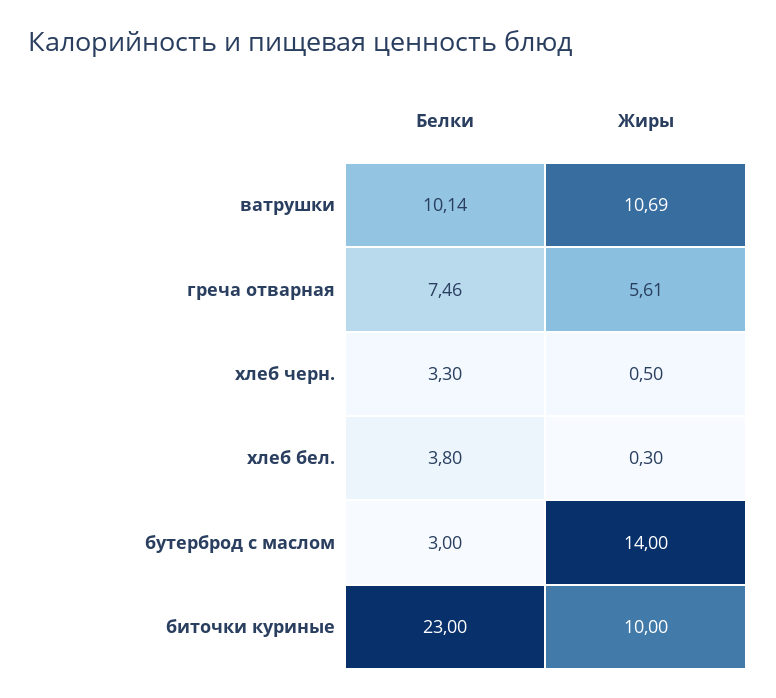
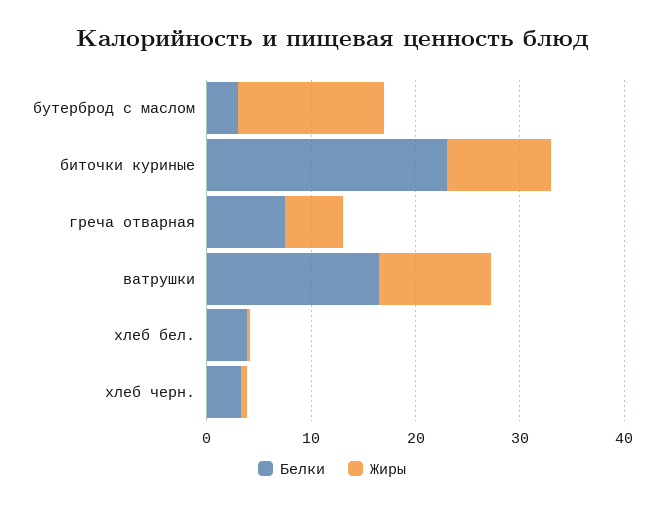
Белки, ватрушки: 10.14 -> 16

